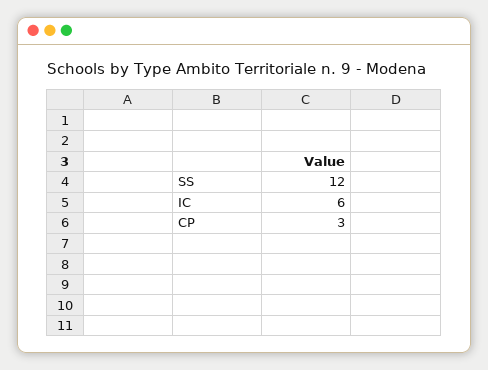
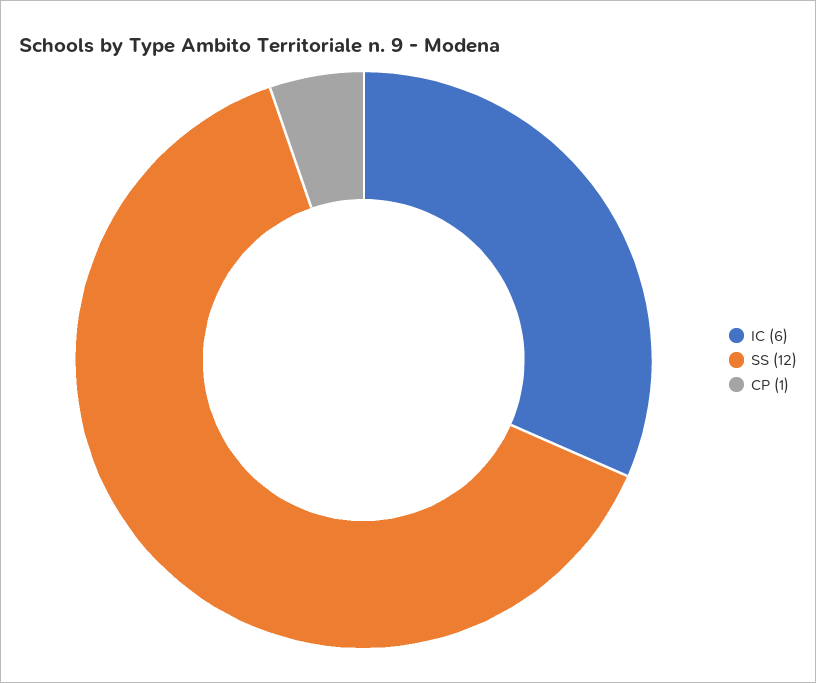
CP: 3 -> 1

